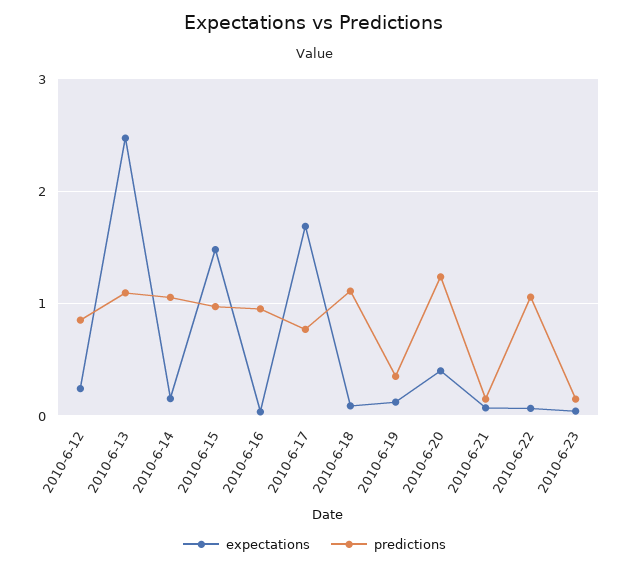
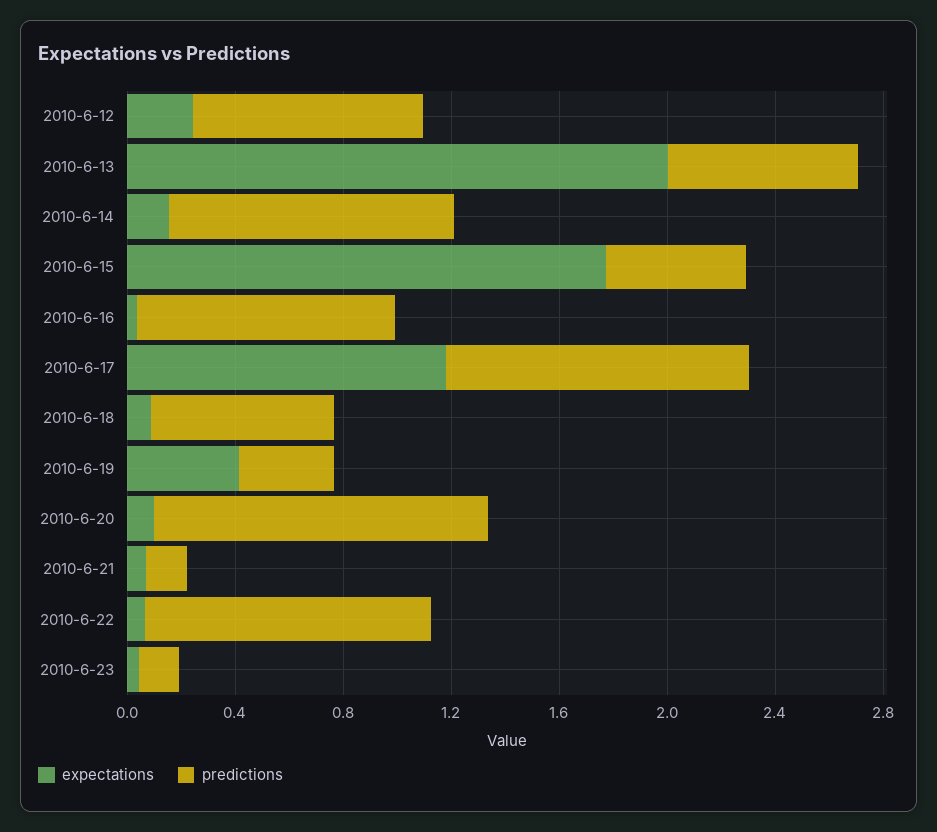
expectations, 2010-6-13: 2.5 -> 2
predictions, 2010-6-13: 1.1 -> 0.7
expectations, 2010-6-15: 1.5 -> 1.8
predictions, 2010-6-15: 1 -> 0.5
expectations, 2010-6-17: 1.7 -> 1.2
predictions, 2010-6-17: 0.8 -> 1.1
predictions, 2010-6-18: 1.1 -> 0.7
expectations, 2010-6-19: 0.1 -> 0.4
expectations, 2010-6-20: 0.4 -> 0.1

